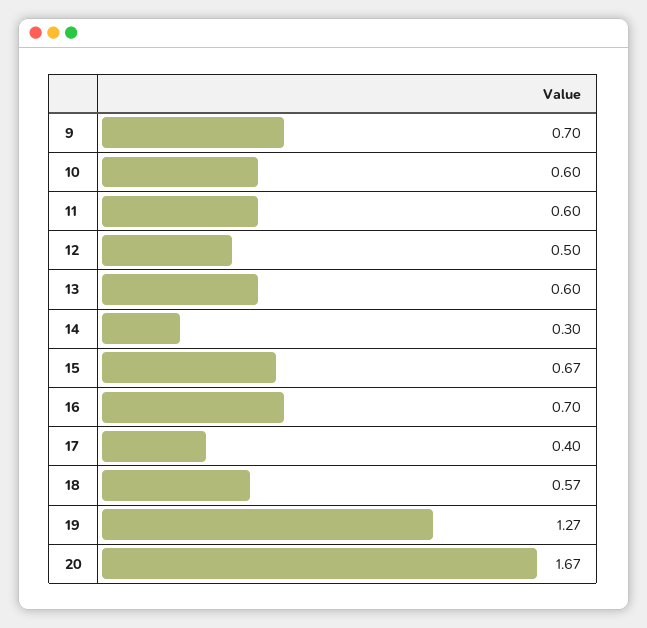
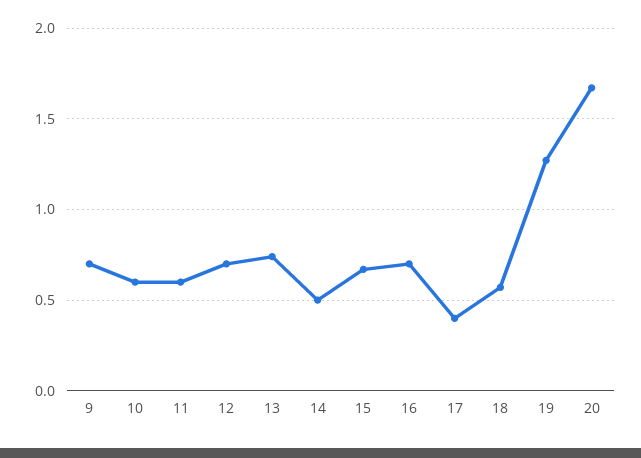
12: 0.5 -> 0.7
13: 0.6 -> 0.75
14: 0.3 -> 0.5

